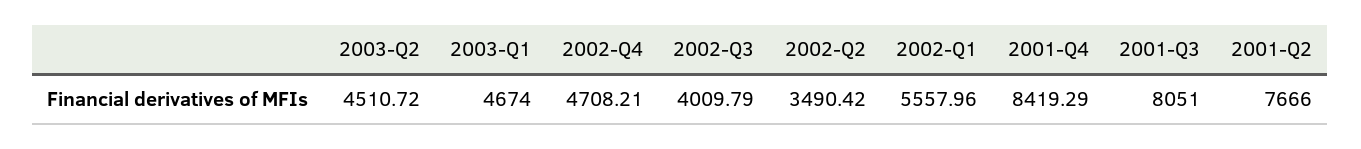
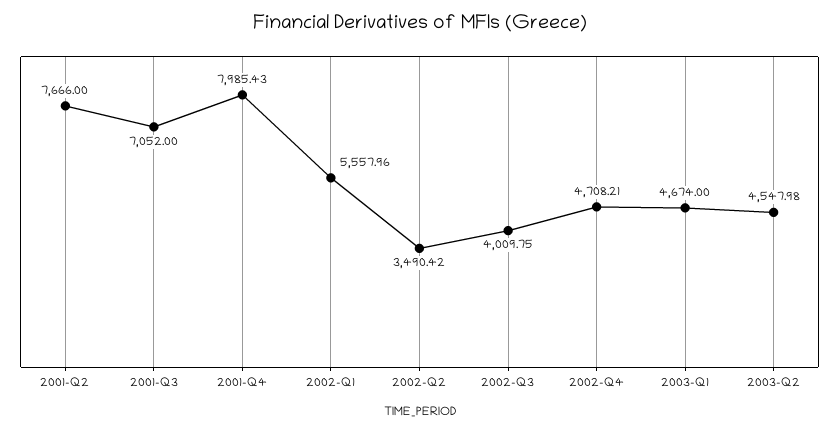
2003-Q2: 4510.72 -> 4547.98
2002-Q3: 4009.79 -> 4009.75
2001-Q4: 8419.29 -> 7985.43
2001-Q3: 8051 -> 7052

